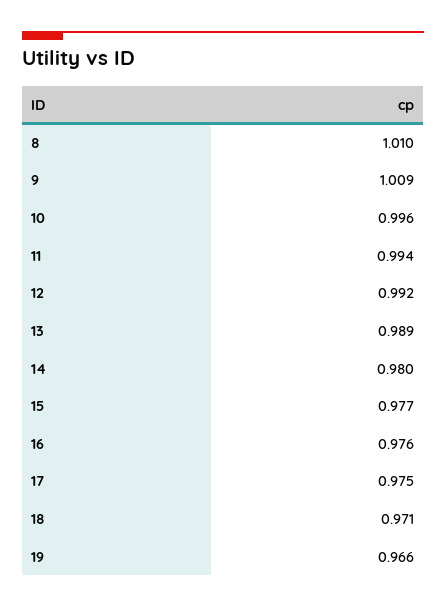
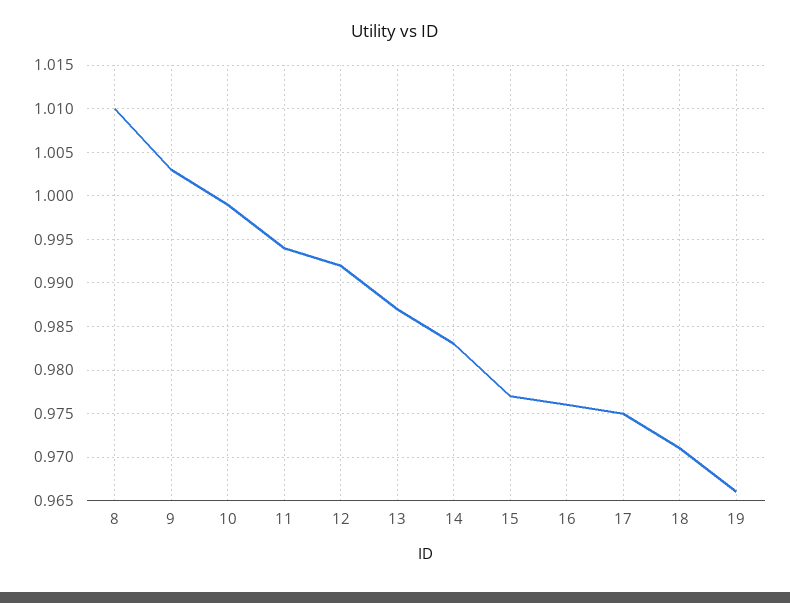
9: 1.009 -> 1.003
10: 0.996 -> 0.999
13: 0.989 -> 0.987
14: 0.98 -> 0.983

